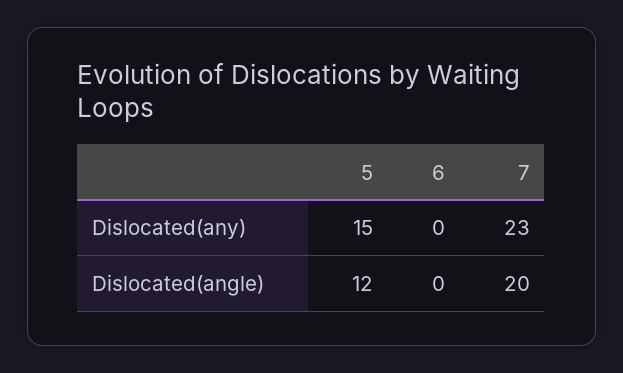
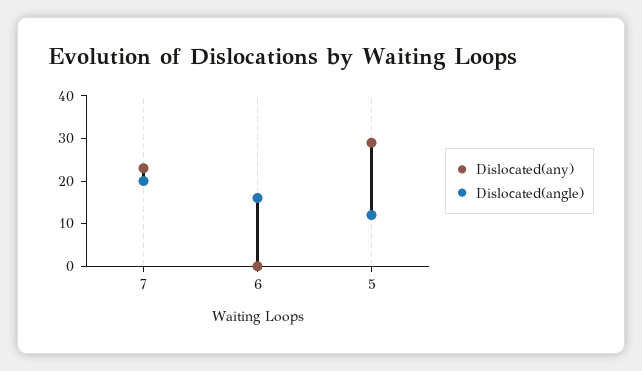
Dislocated(any), 5: 15 -> 30
Dislocated(angle), 6: 0 -> 15

